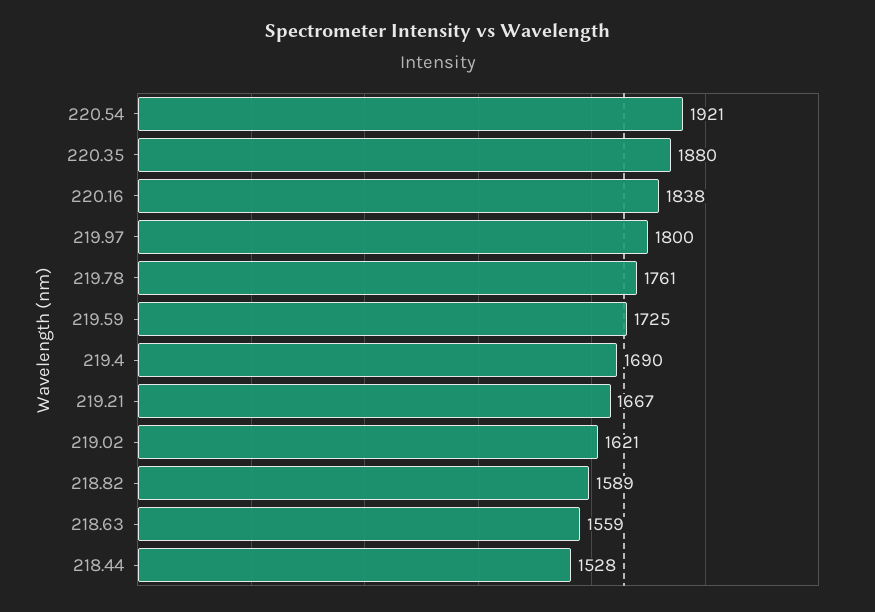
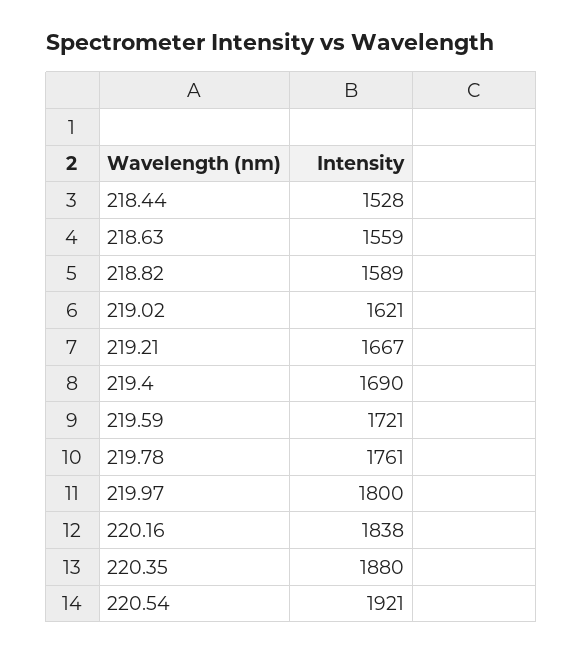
219.59: 1725 -> 1721

